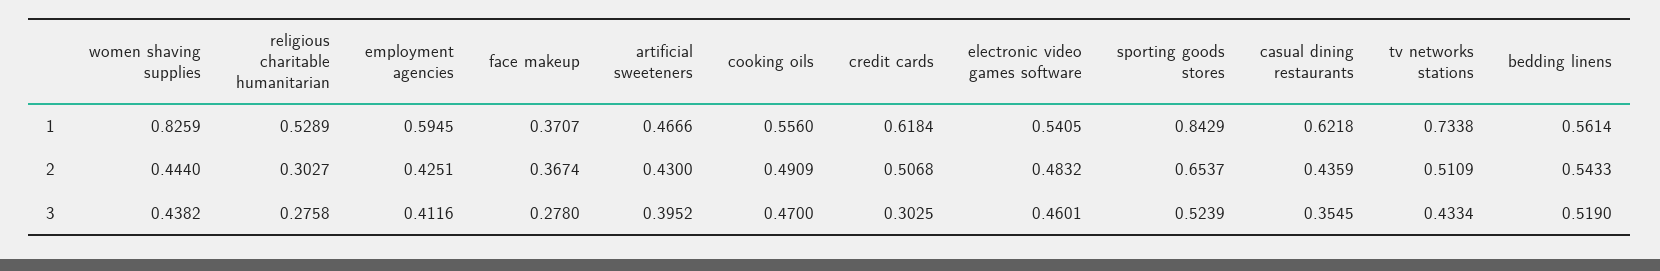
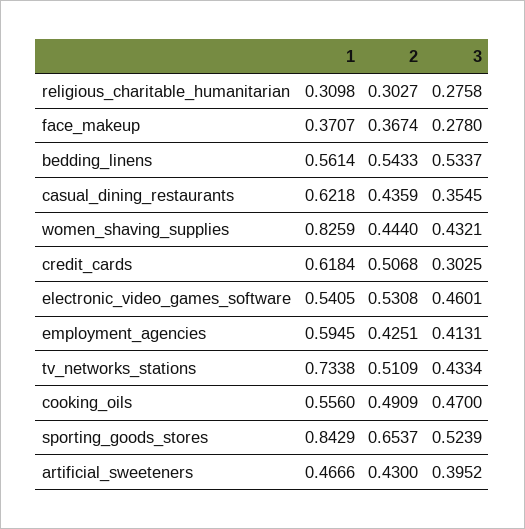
religious charitable humanitarian, 1: 0.5289 -> 0.3098
electronic video games software, 2: 0.4832 -> 0.5308
women shaving supplies, 3: 0.4382 -> 0.4321
employment agencies, 3: 0.4116 -> 0.4131
bedding linens, 3: 0.519 -> 0.5337

